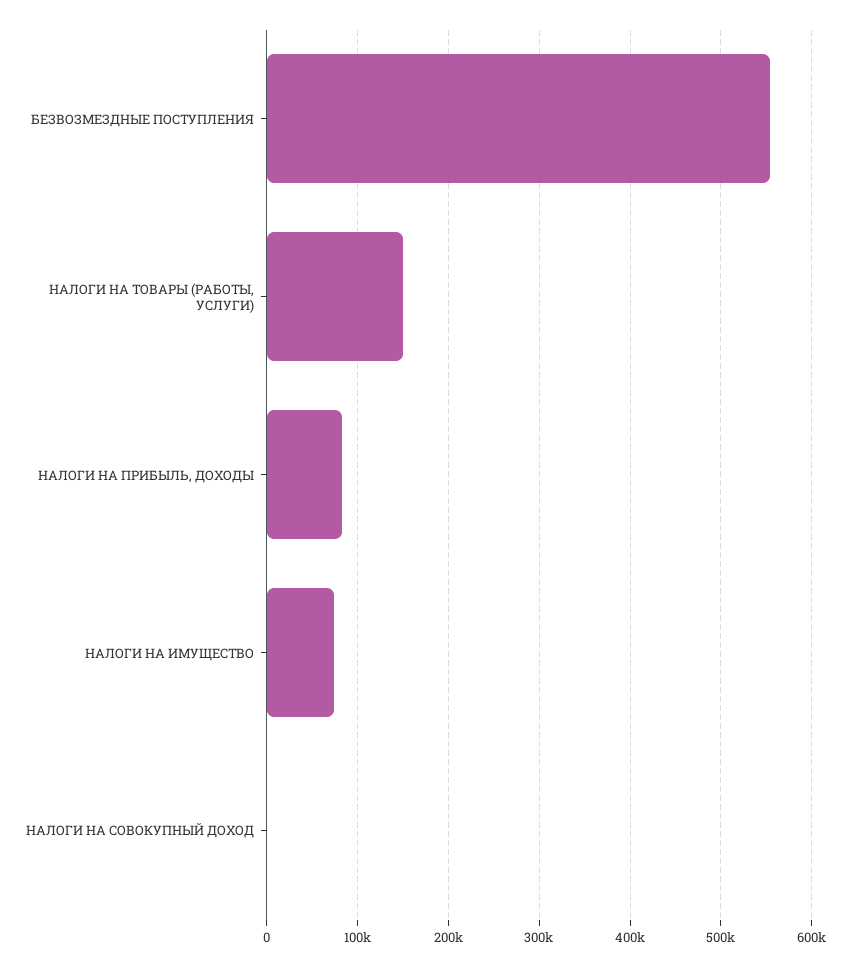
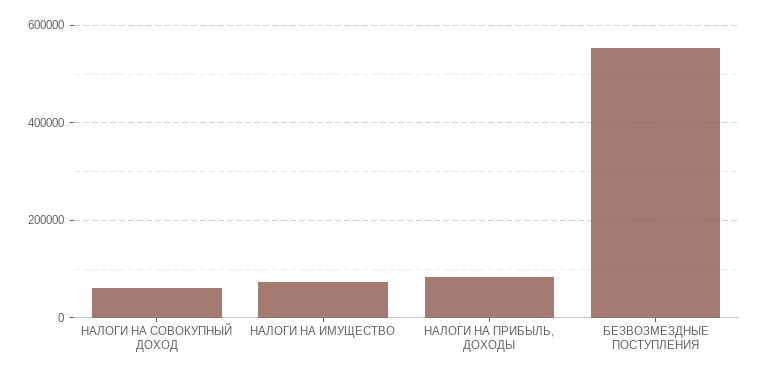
НАЛОГИ НА ТОВАРЫ (РАБОТЫ, УСЛУГИ): 150000 -> none
НАЛОГИ НА СОВОКУПНЫЙ ДОХОД: 0 -> 60000

